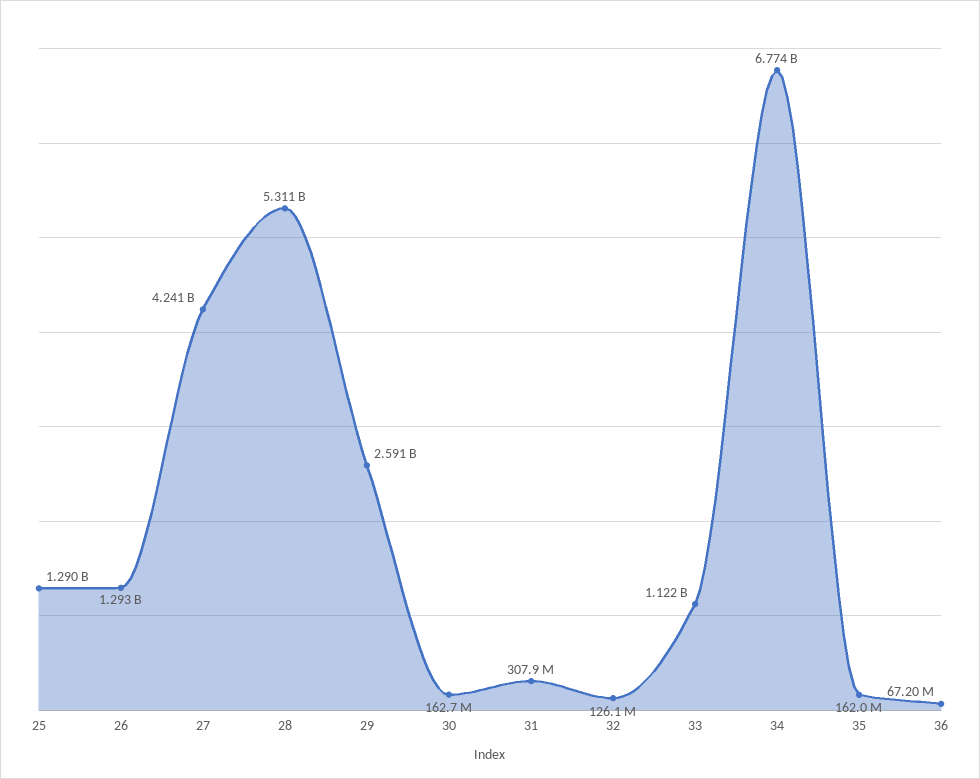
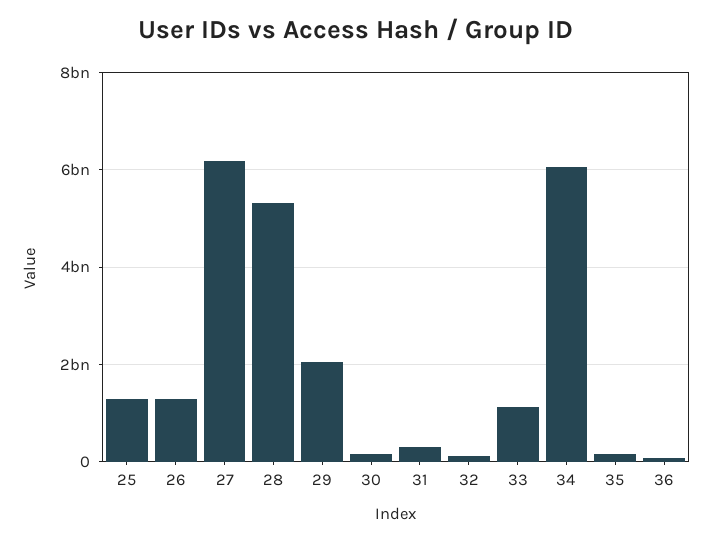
27: 4241000000 -> 6200000000
29: 2591000000 -> 2000000000
34: 6774000000 -> 6000000000

